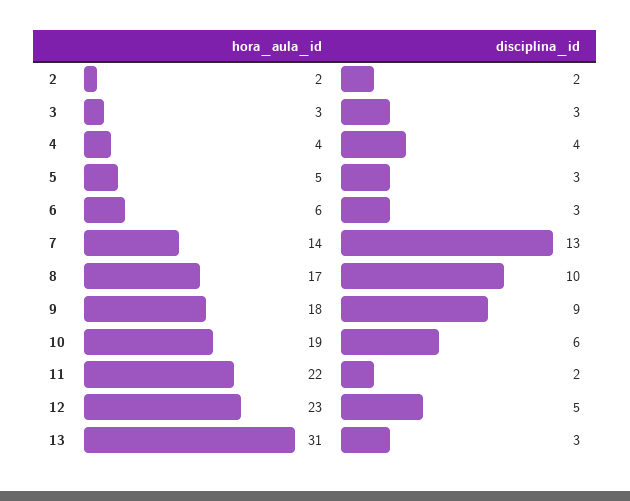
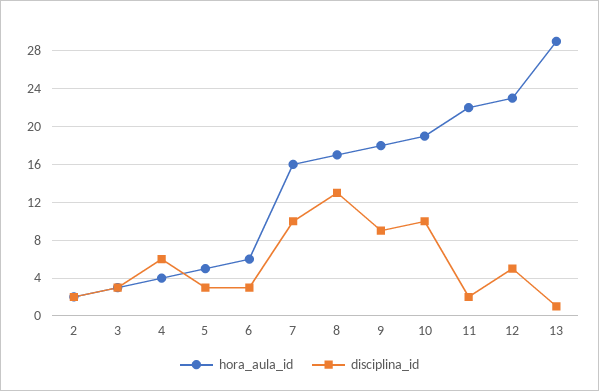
disciplina_id, 4: 4 -> 6
hora_aula_id, 7: 14 -> 16
disciplina_id, 7: 13 -> 10
disciplina_id, 8: 10 -> 13
disciplina_id, 10: 6 -> 10
hora_aula_id, 13: 31 -> 29
disciplina_id, 13: 3 -> 1

